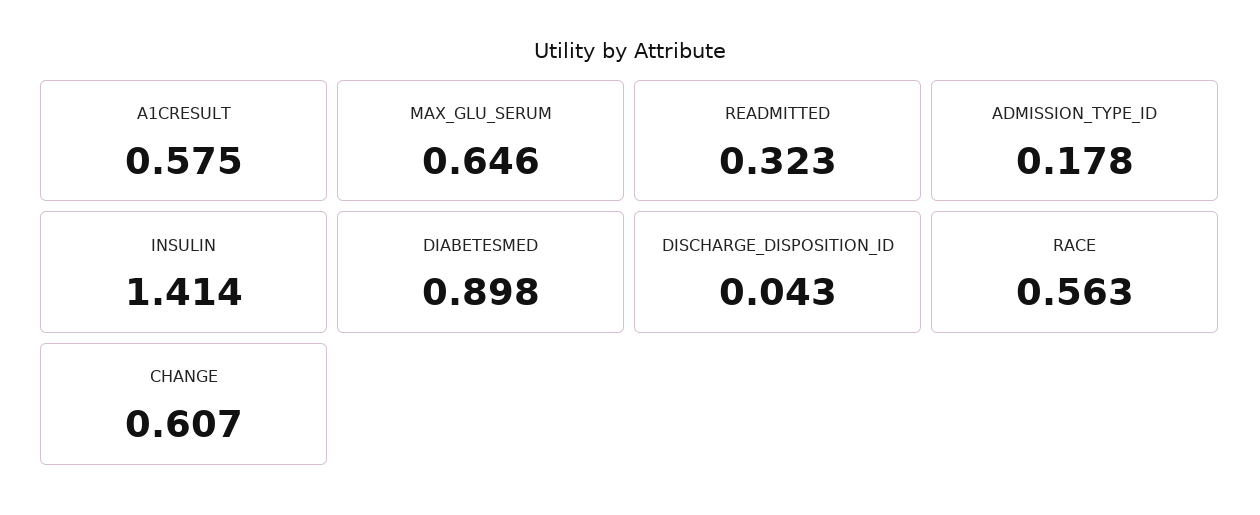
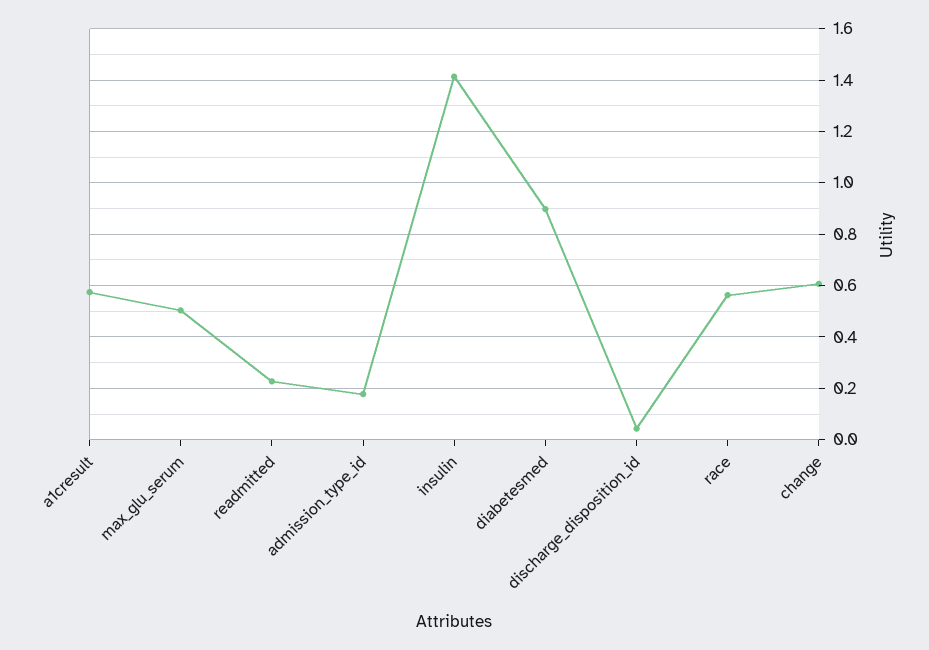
MAX_GLU_SERUM: 0.646 -> 0.5
READMITTED: 0.323 -> 0.225

